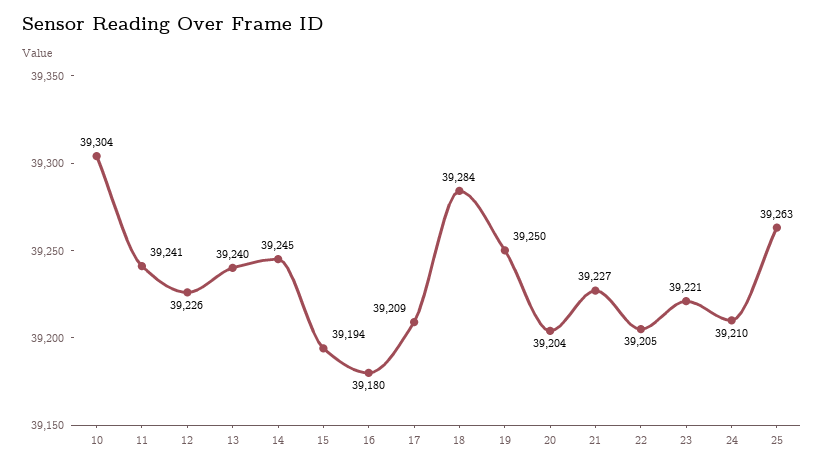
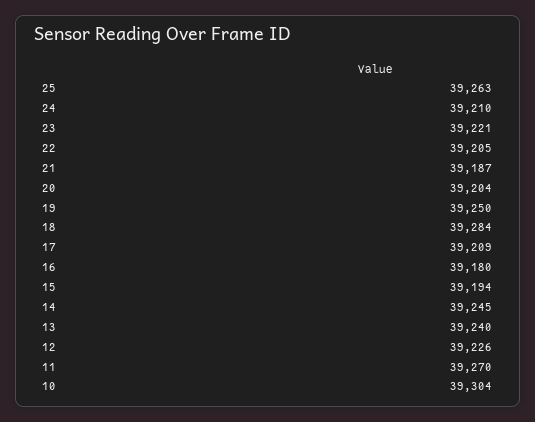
11: 39241 -> 39270
21: 39227 -> 39187

